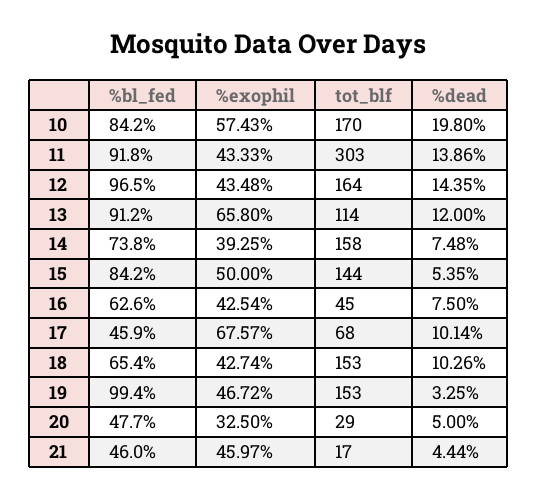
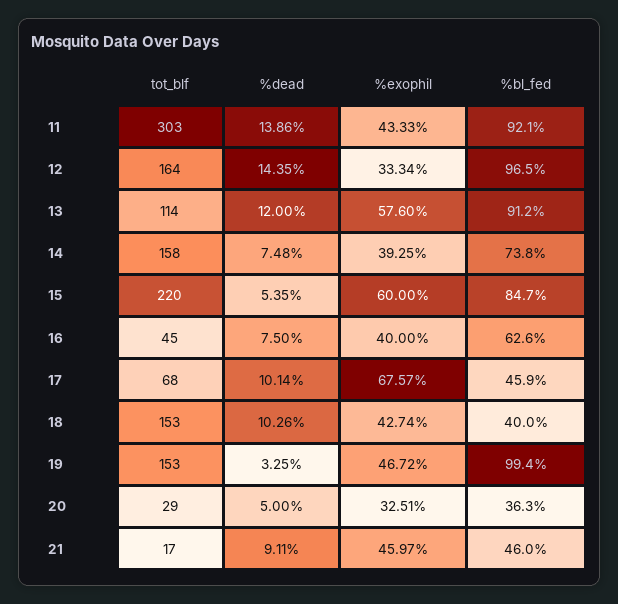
%bl_fed, 10: 84.2 -> none
%exophil, 10: 57.43 -> none
tot_blf, 10: 170 -> none
%dead, 10: 19.8 -> none
%bl_fed, 11: 91.8 -> 92.1
%exophil, 12: 43.48 -> 33.34
%exophil, 13: 65.8 -> 57.6
%bl_fed, 15: 84.2 -> 84.7
%exophil, 15: 50 -> 60
tot_blf, 15: 144 -> 220
%exophil, 16: 42.54 -> 40
%bl_fed, 18: 65.4 -> 40
%bl_fed, 20: 47.7 -> 36.3
%exophil, 20: 32.5 -> 32.51
%dead, 21: 4.44 -> 9.11

